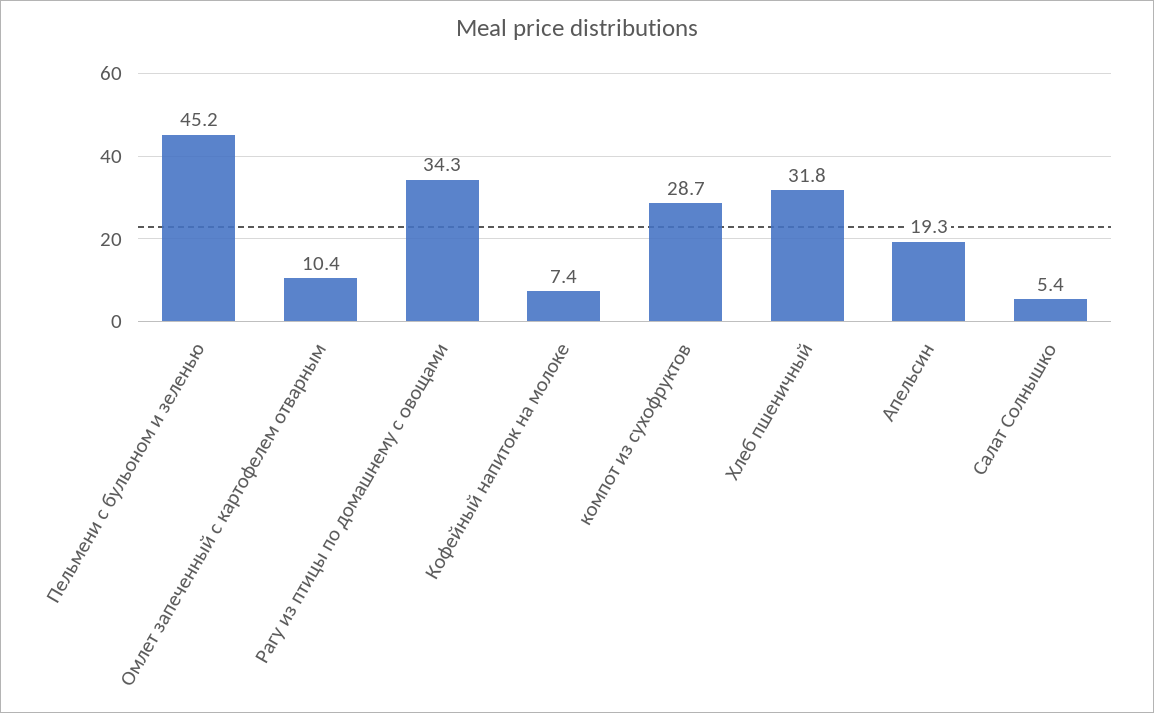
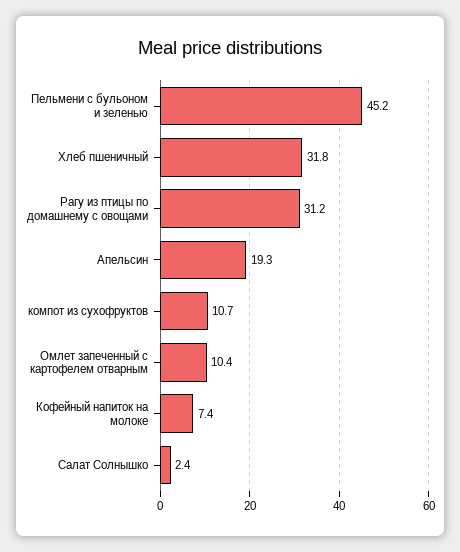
Рагу из птицы по домашнему с овощами: 34.3 -> 31.2
компот из сухофруктов: 28.7 -> 10.7
Салат Солнышко: 5.4 -> 2.4

